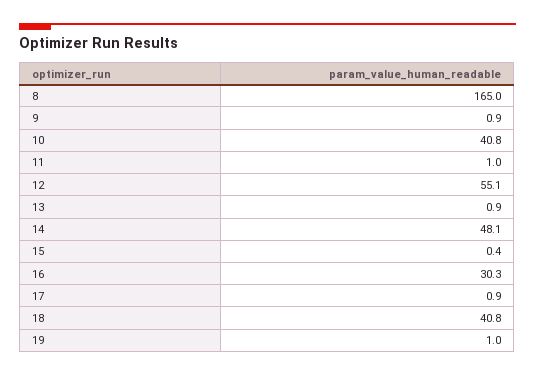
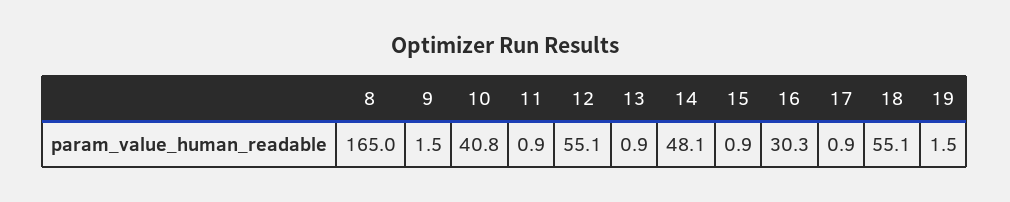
9: 0.9 -> 1.5
11: 1 -> 0.9
15: 0.4 -> 0.9
18: 40.8 -> 55.1
19: 1 -> 1.5

